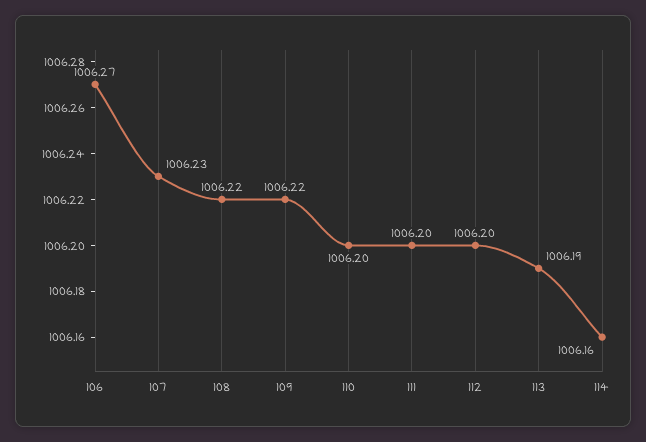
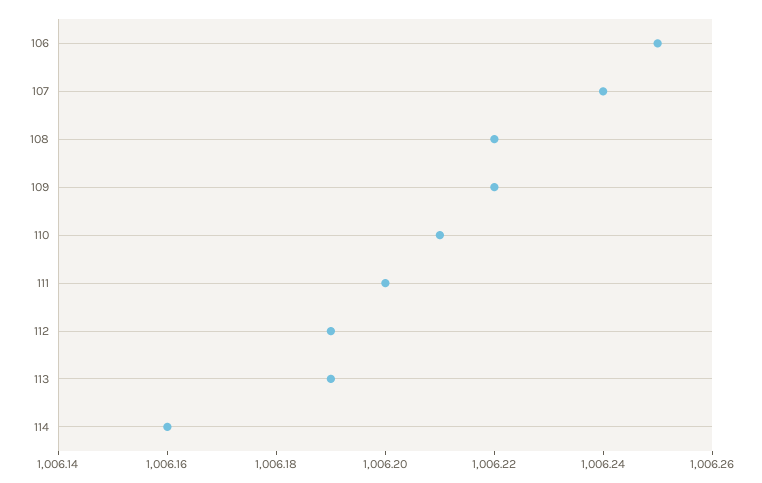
106: 1006.27 -> 1006.25
107: 1006.23 -> 1006.24
110: 1006.2 -> 1006.21
112: 1006.2 -> 1006.19

